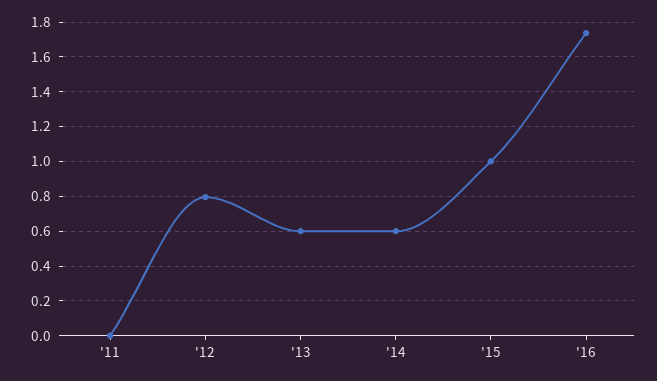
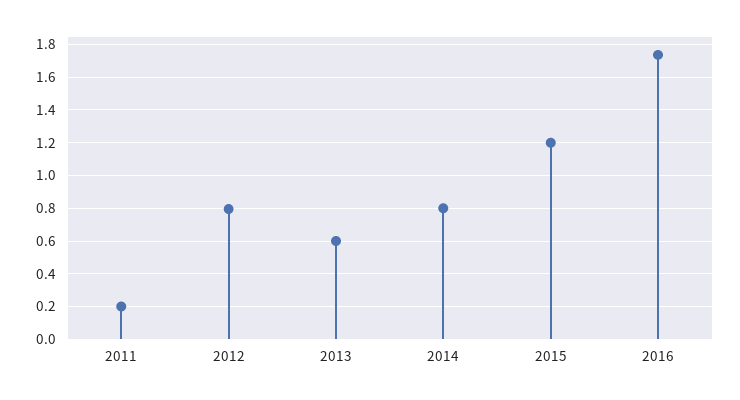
'11: 0 -> 0.2
'14: 0.6 -> 0.8
'15: 1 -> 1.2

